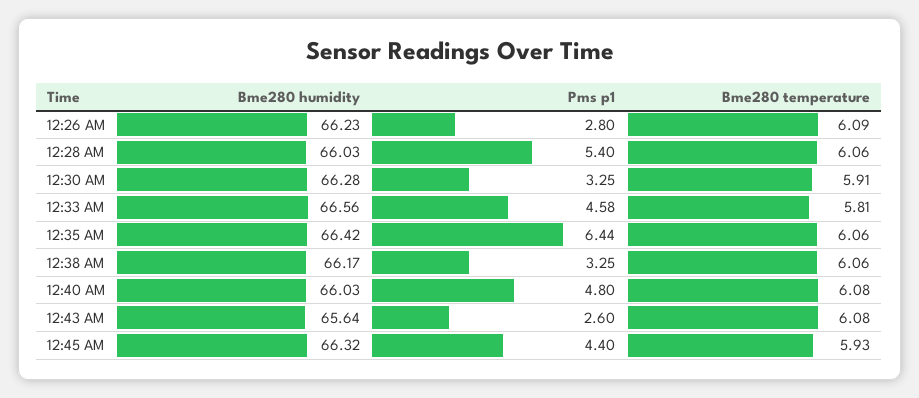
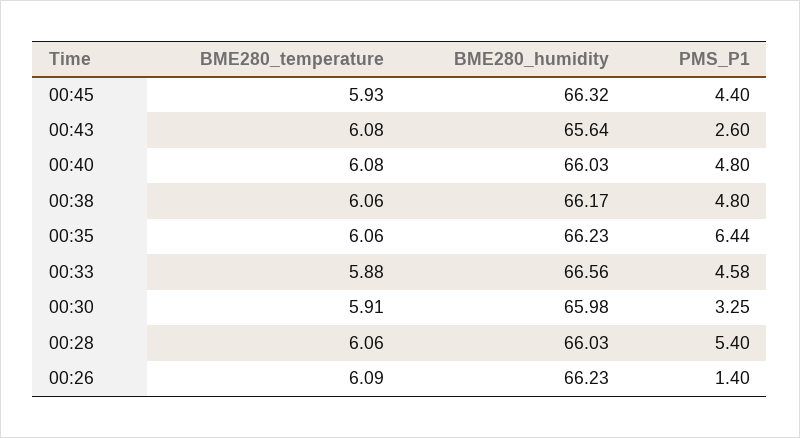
Pms p1, 12:26 AM: 2.8 -> 1.4
Bme280 humidity, 12:30 AM: 66.28 -> 65.98
Bme280 temperature, 12:33 AM: 5.81 -> 5.88
Bme280 humidity, 12:35 AM: 66.42 -> 66.23
Pms p1, 12:38 AM: 3.25 -> 4.8

